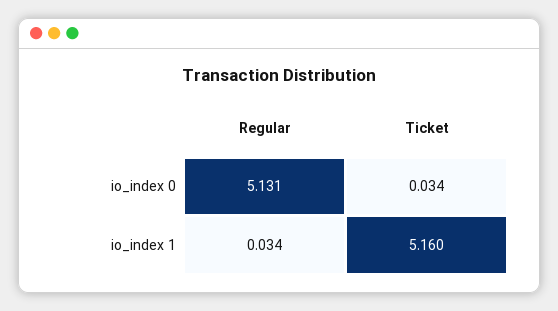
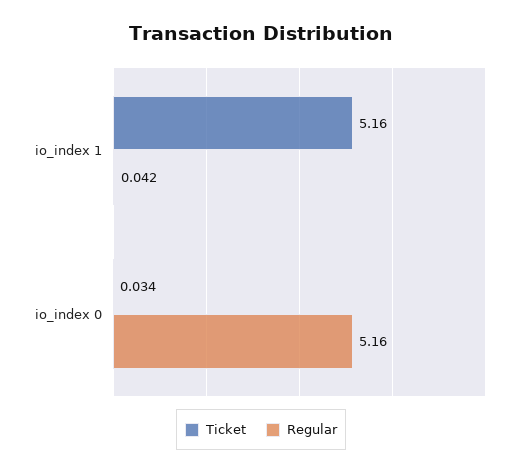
Regular, io_index 0: 5.131 -> 5.16
Regular, io_index 1: 0.034 -> 0.042

